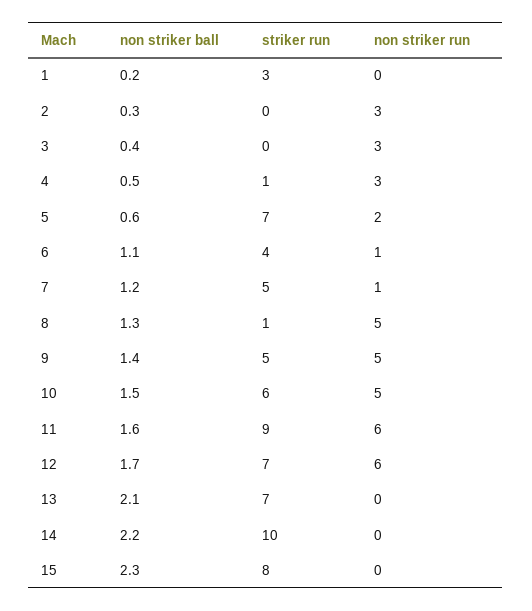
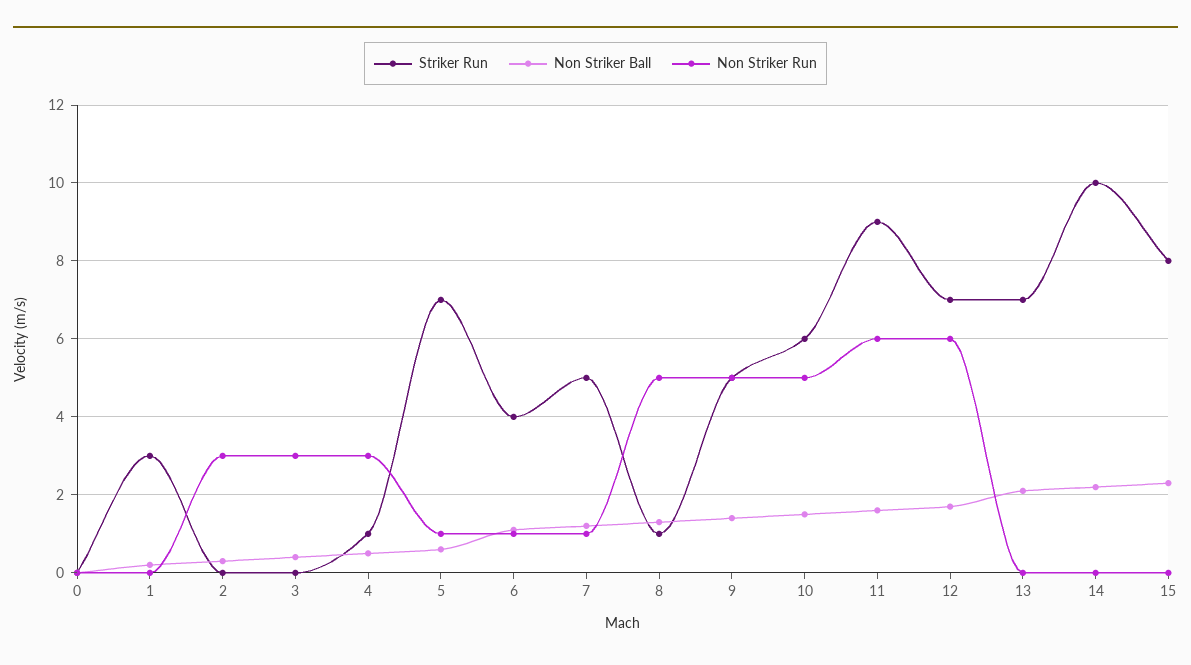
non striker run, 5: 2 -> 1
striker run, 0: none -> 0
non striker ball, 0: none -> 0
non striker run, 0: none -> 0

